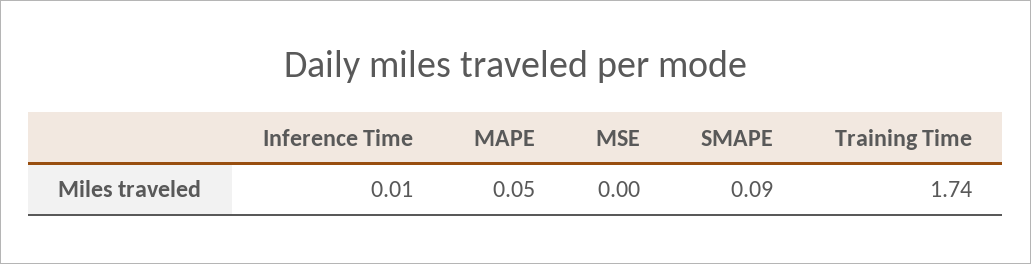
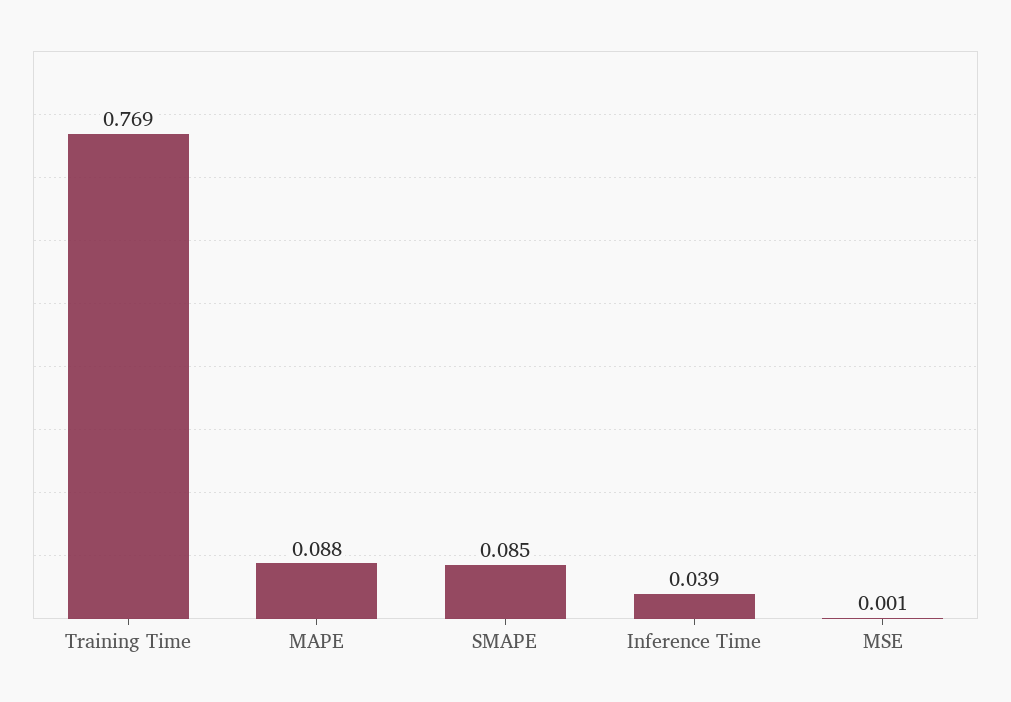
Inference Time: 0.01 -> 0.039
MAPE: 0.05 -> 0.088
Training Time: 1.74 -> 0.769

